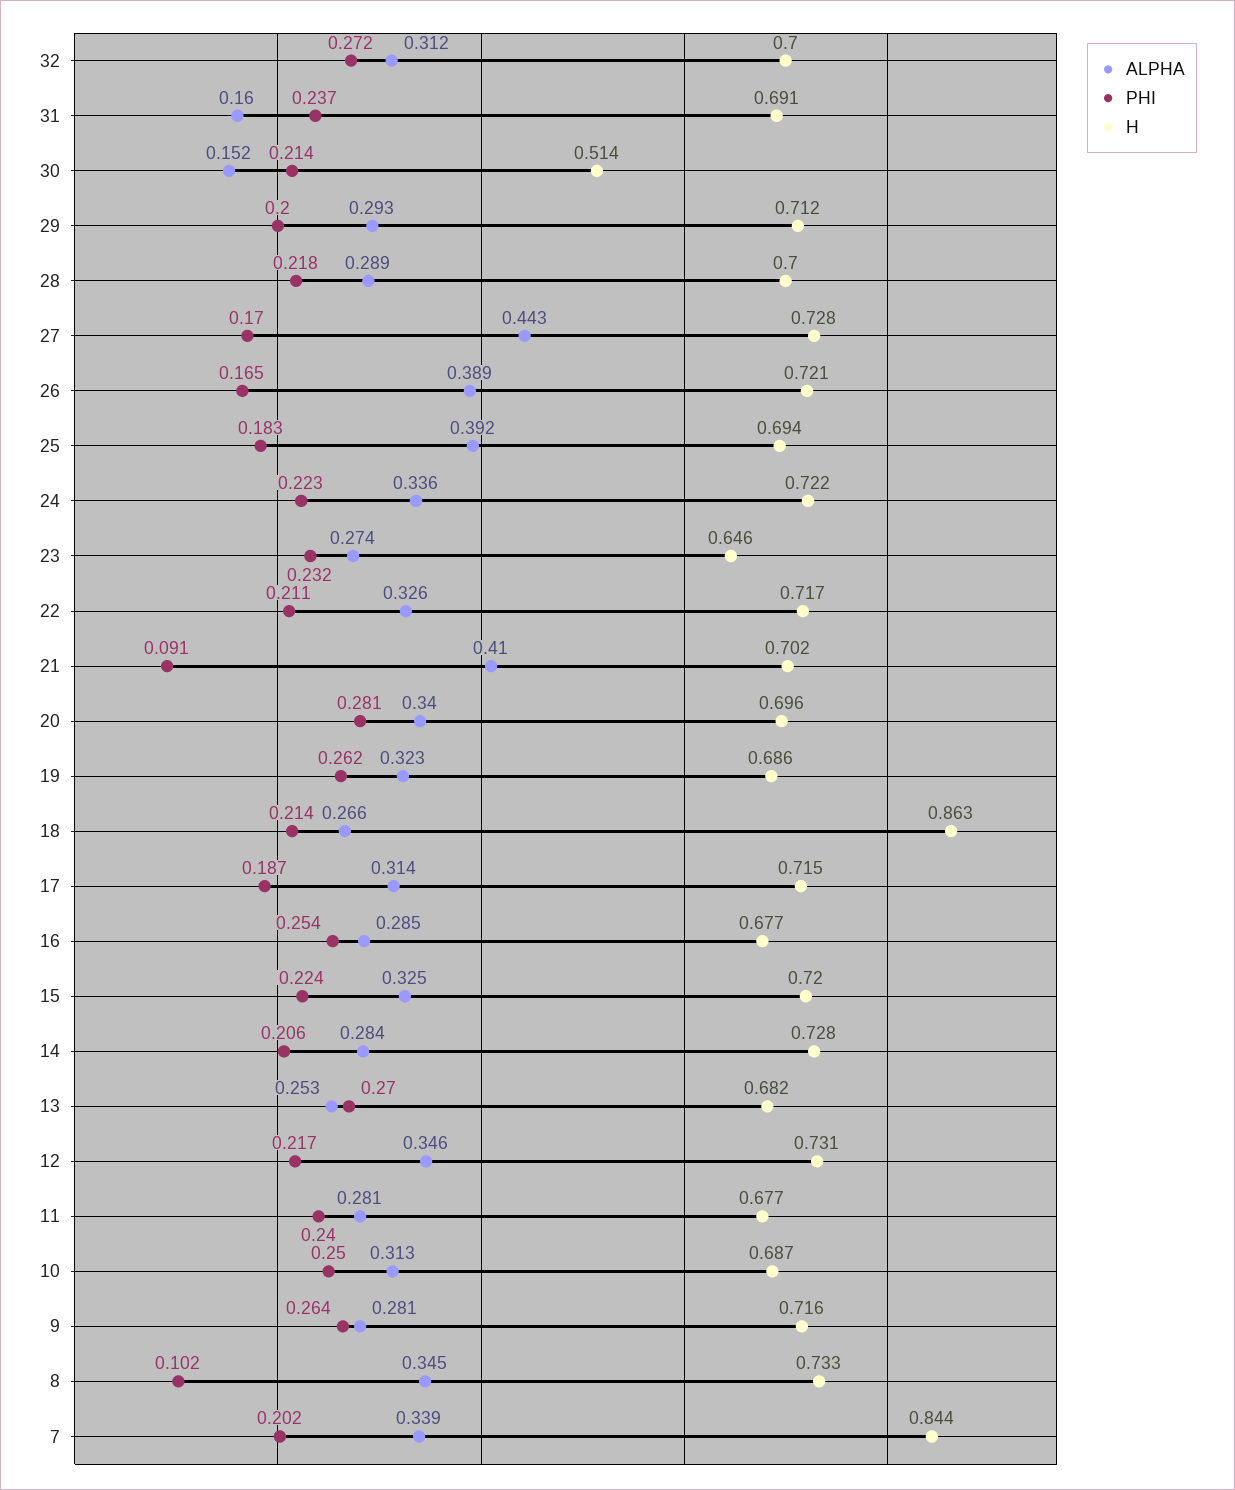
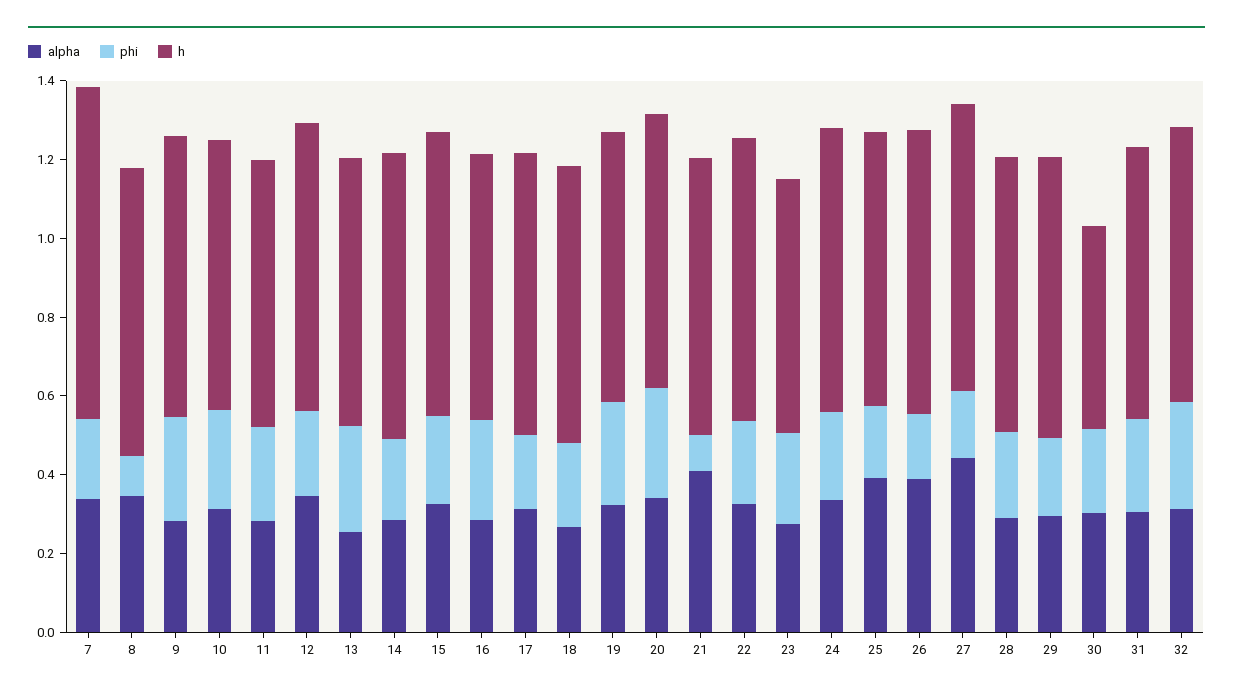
ALPHA, 31: 0.16 -> 0.3
ALPHA, 30: 0.152 -> 0.3
H, 18: 0.863 -> 0.7

